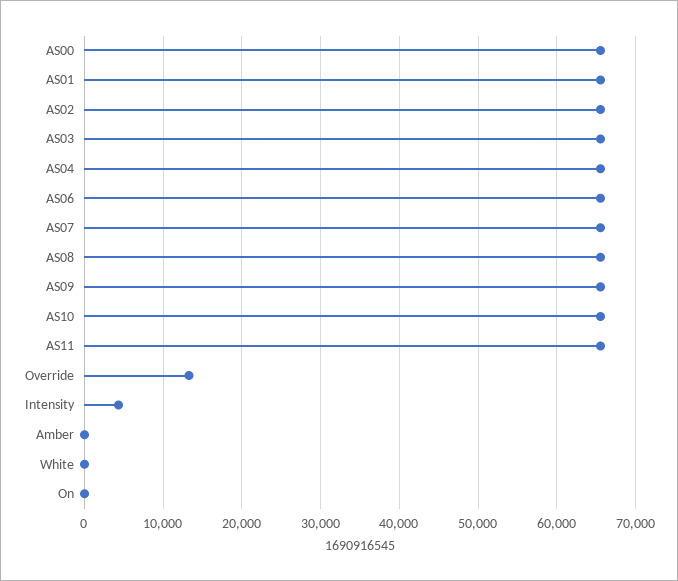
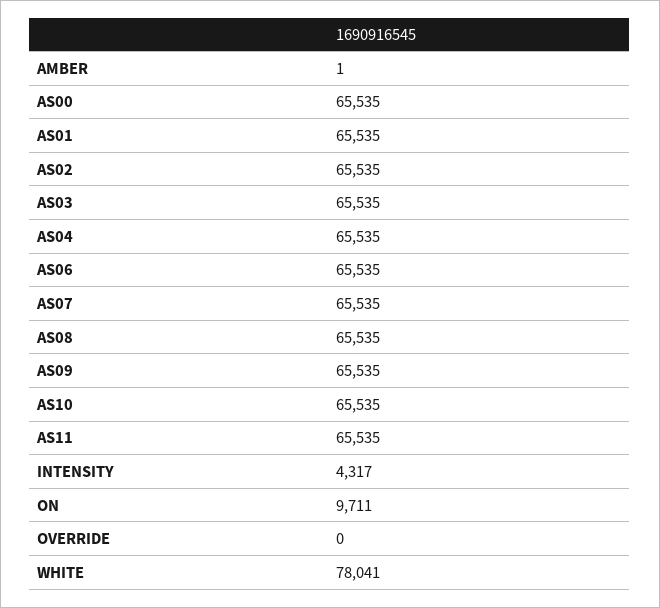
Override: 13000 -> 0
White: 0 -> 78041
On: 0 -> 9711

